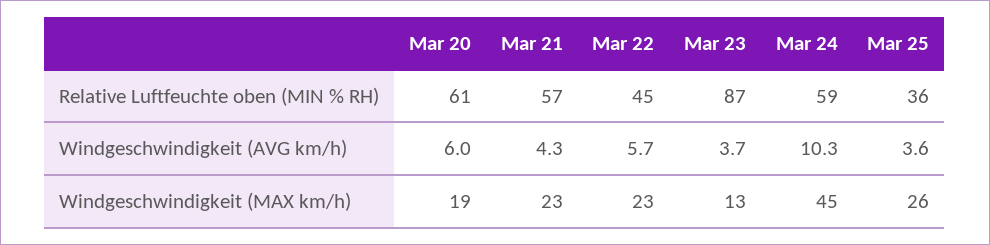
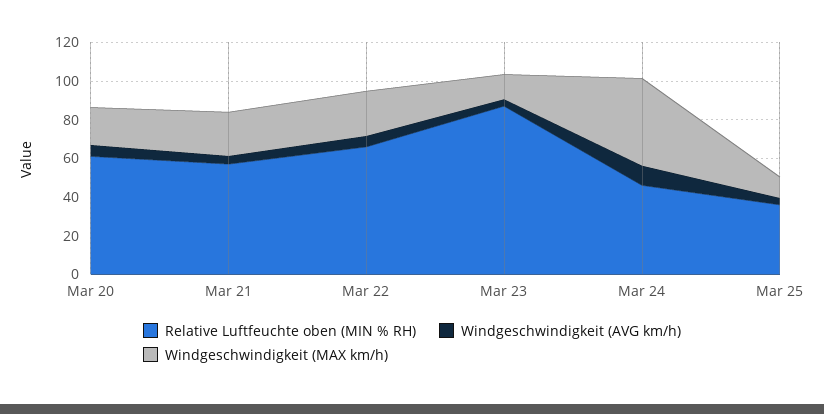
Relative Luftfeuchte oben (MIN % RH), Mar 22: 45 -> 65
Relative Luftfeuchte oben (MIN % RH), Mar 24: 59 -> 45
Windgeschwindigkeit (MAX km/h), Mar 25: 26 -> 10

